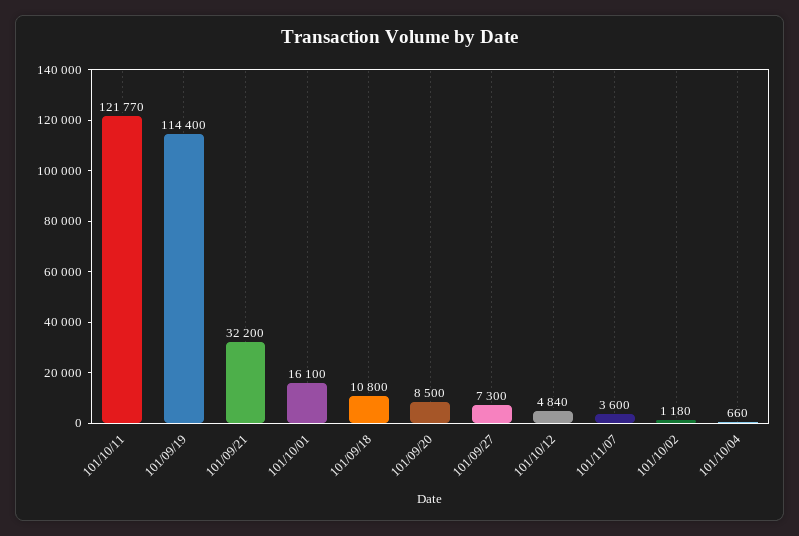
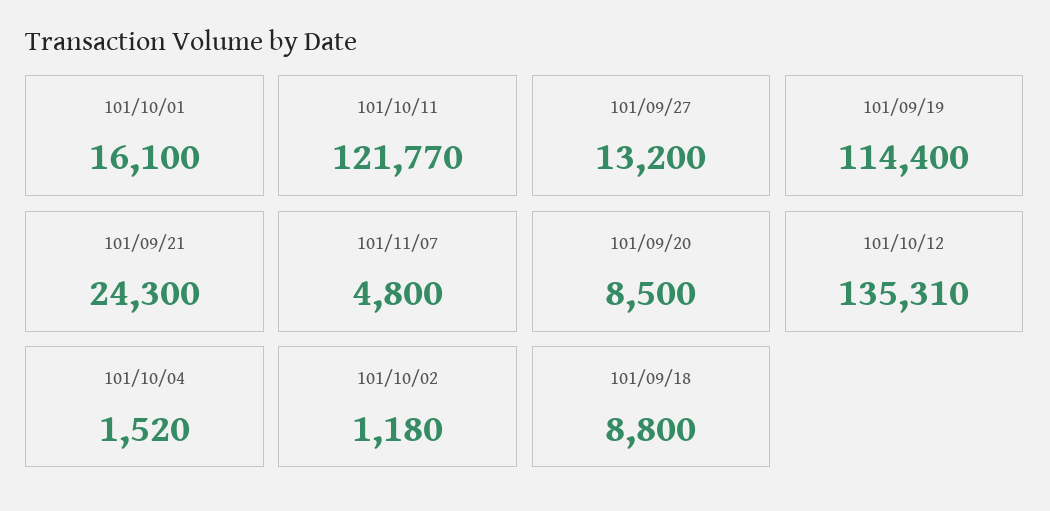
101/09/21: 32200 -> 24300
101/09/18: 10800 -> 8800
101/09/27: 7300 -> 13200
101/10/12: 4840 -> 135310
101/11/07: 3600 -> 4800
101/10/04: 660 -> 1520

